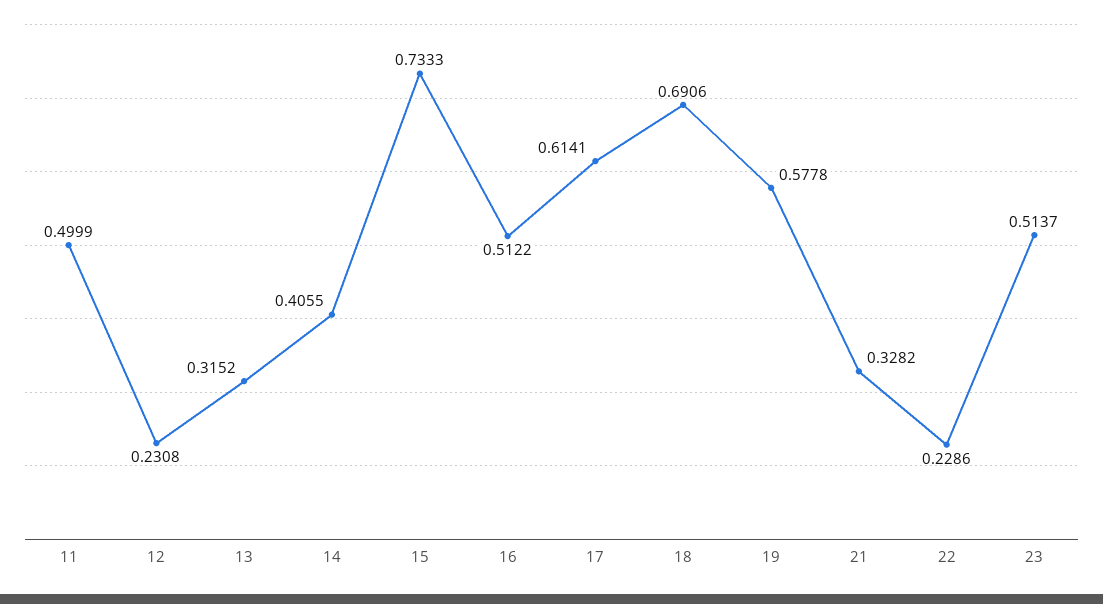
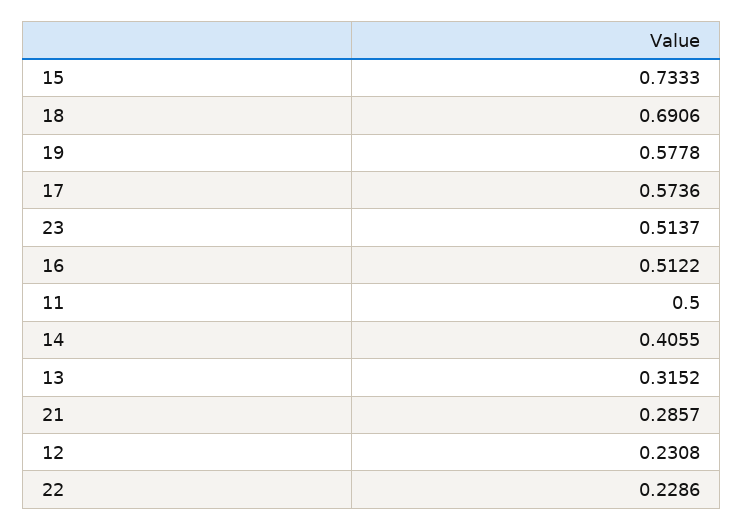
11: 0.4999 -> 0.5
17: 0.6141 -> 0.5736
21: 0.3282 -> 0.2857

